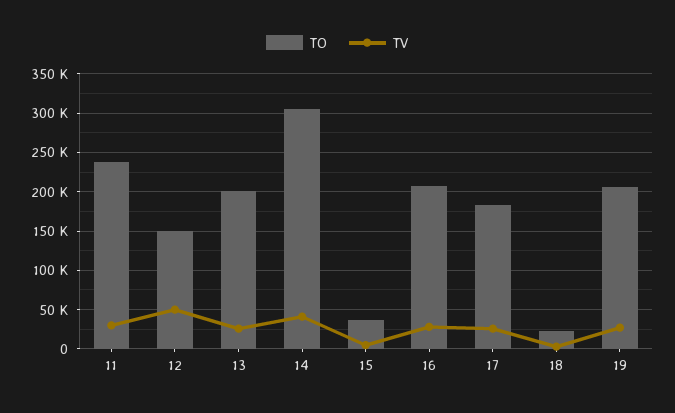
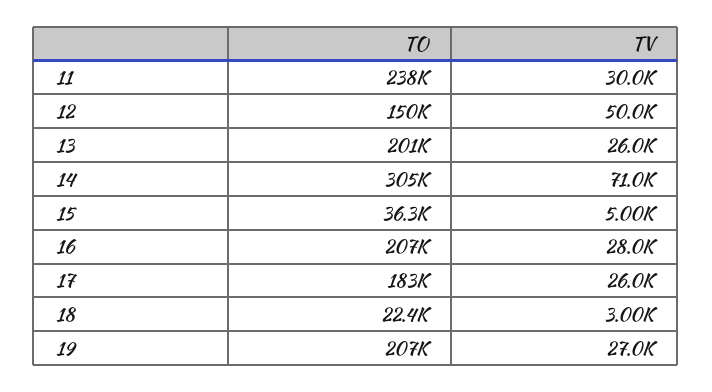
TV, 14: 40000 -> 71000

